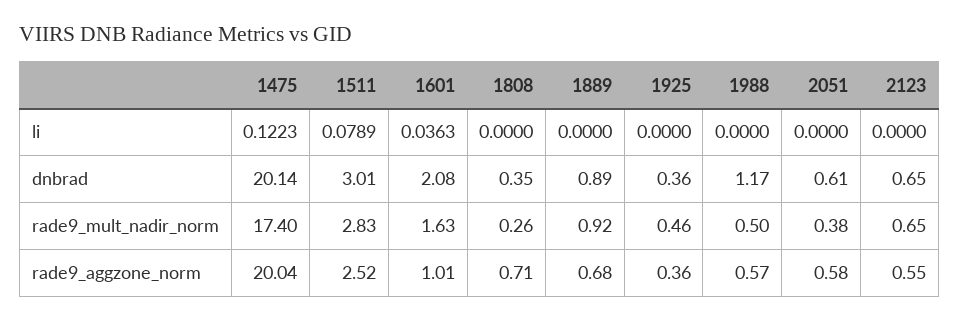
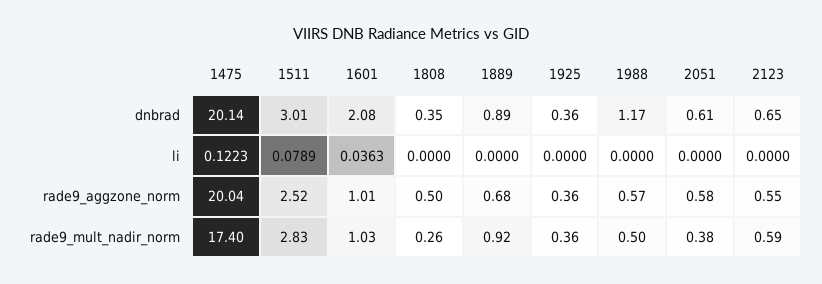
1601, rade9_mult_nadir_norm: 1.63 -> 1.03
1925, rade9_mult_nadir_norm: 0.46 -> 0.36
2123, rade9_mult_nadir_norm: 0.65 -> 0.59
1808, rade9_aggzone_norm: 0.71 -> 0.5

